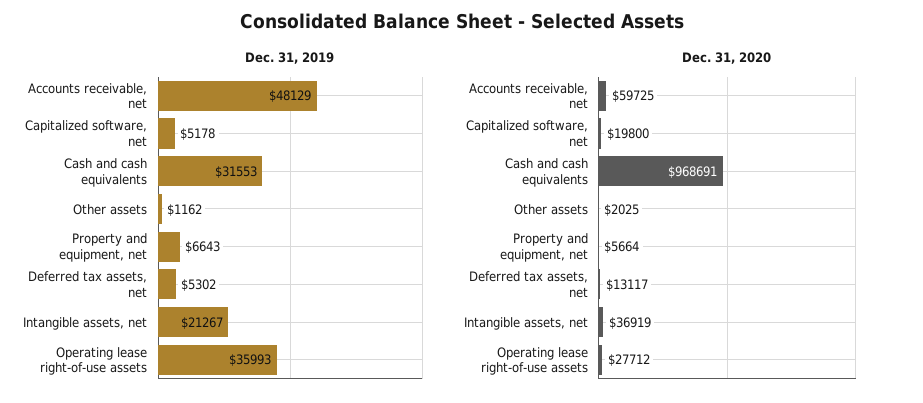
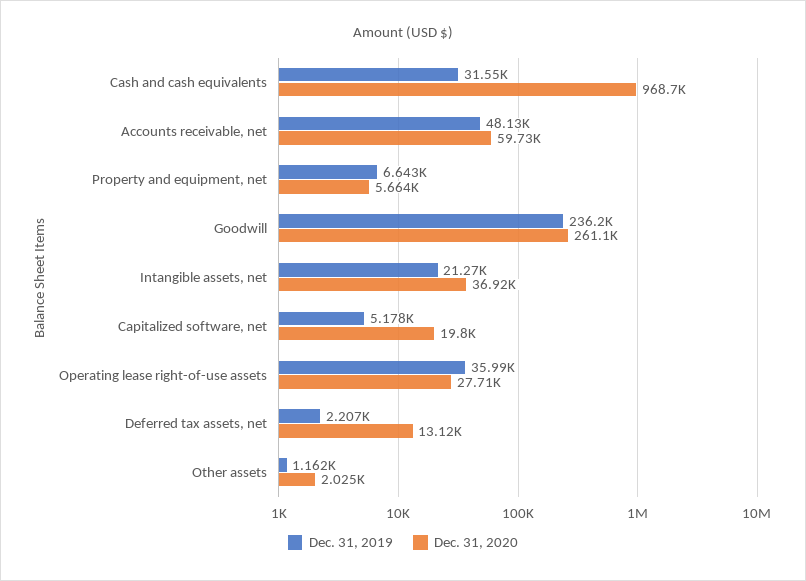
Dec. 31, 2019, Deferred tax assets, net: 5302 -> 2207
Dec. 31, 2019, Goodwill: none -> 236200
Dec. 31, 2020, Goodwill: none -> 261100

